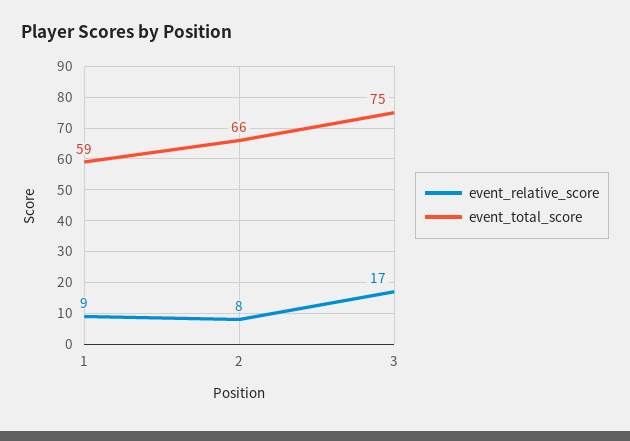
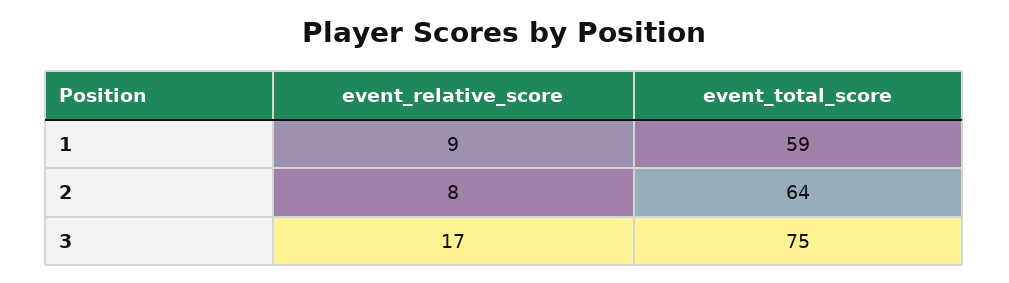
event_total_score, 2: 66 -> 64

